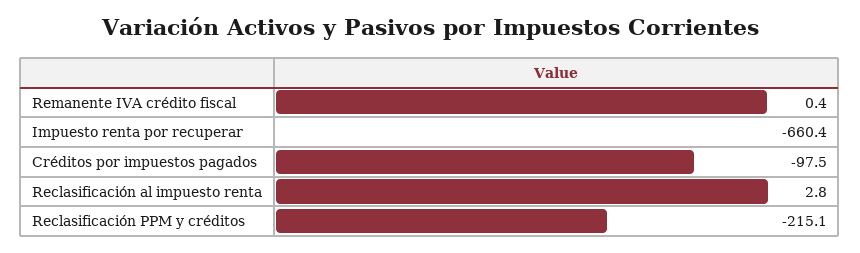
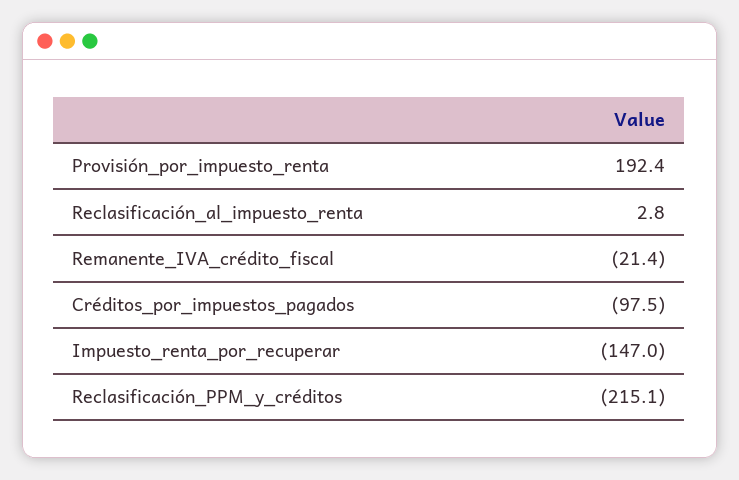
Remanente IVA crédito fiscal: 0.4 -> -21.4
Impuesto renta por recuperar: -660.4 -> -147
Provisión_por_impuesto_renta: none -> 192.4

